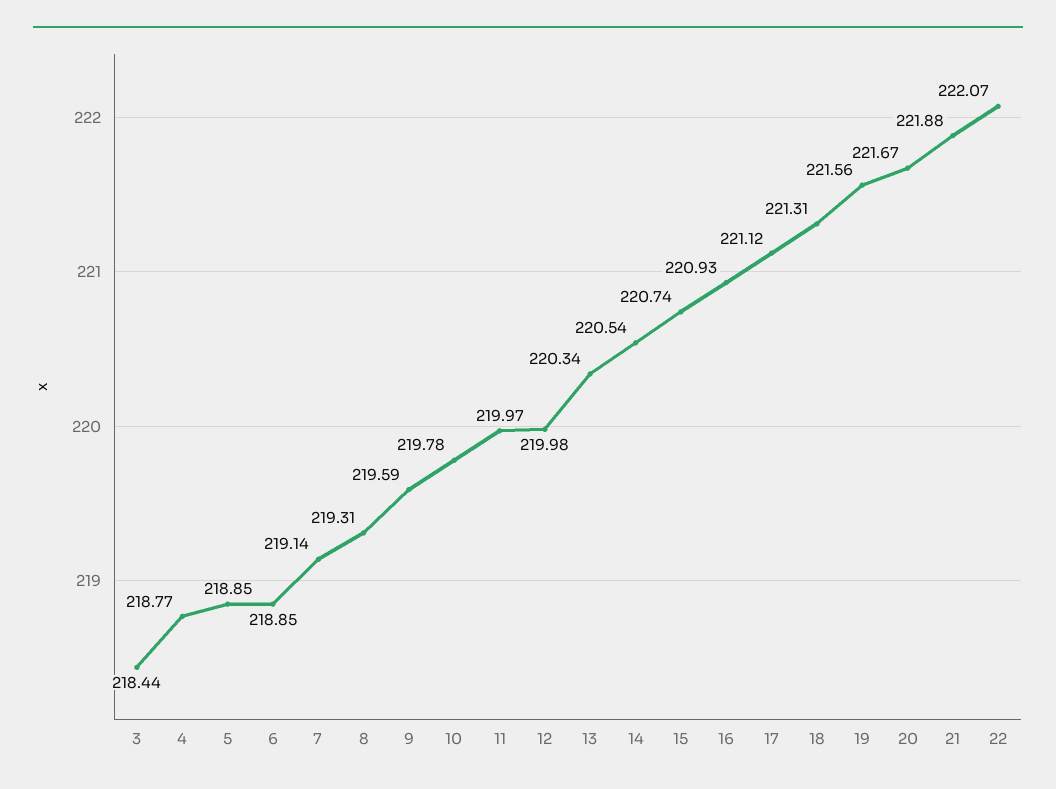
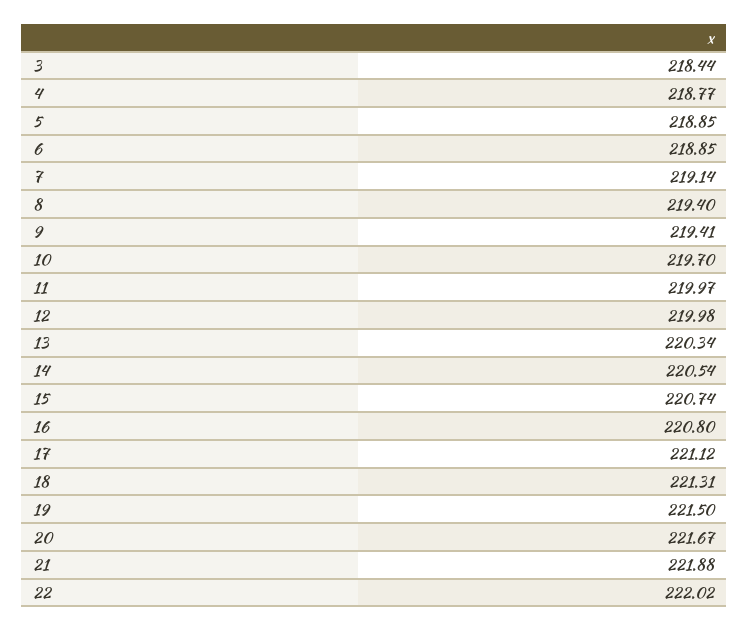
8: 219.31 -> 219.4
9: 219.59 -> 219.41
10: 219.78 -> 219.7
16: 220.93 -> 220.8
19: 221.56 -> 221.5
22: 222.07 -> 222.02

